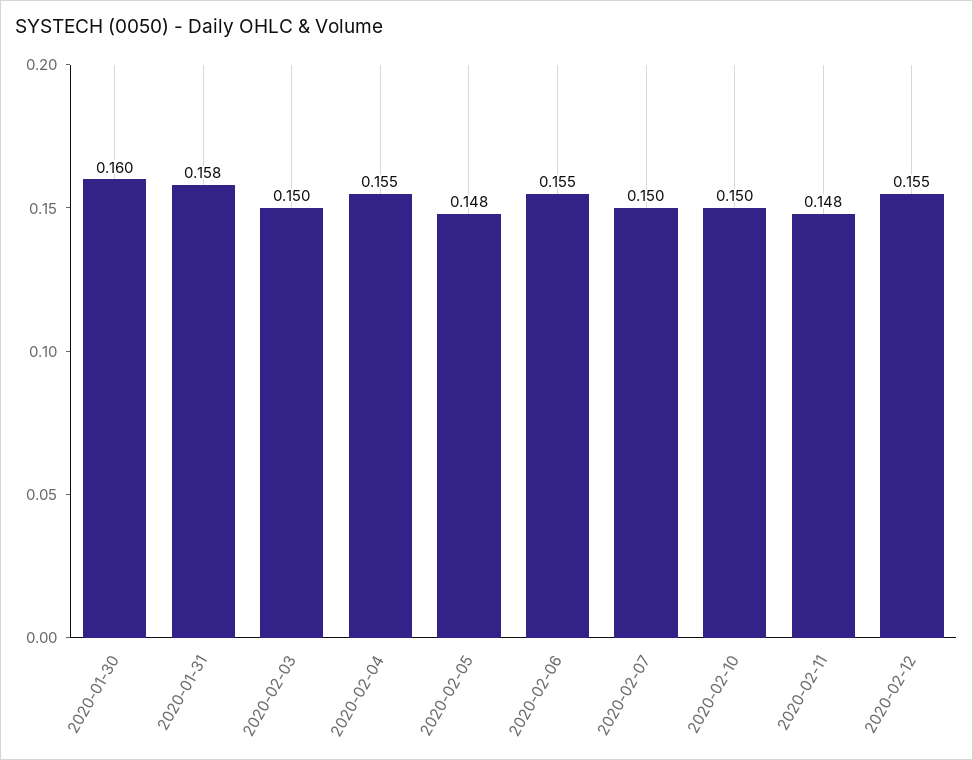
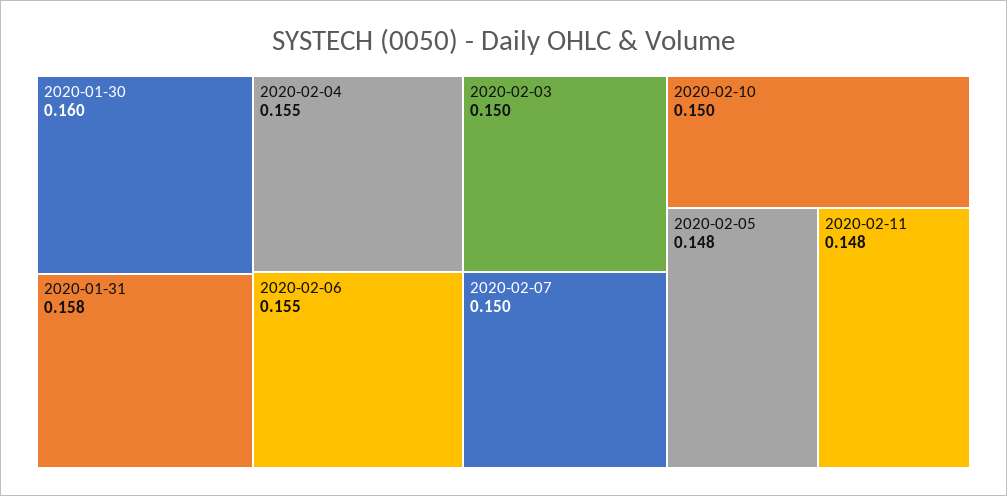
2020-02-12: 0.155 -> none

